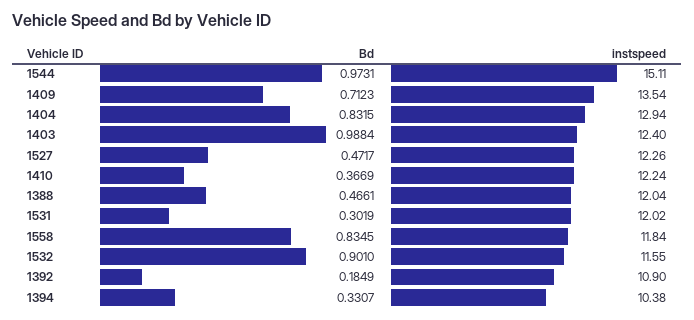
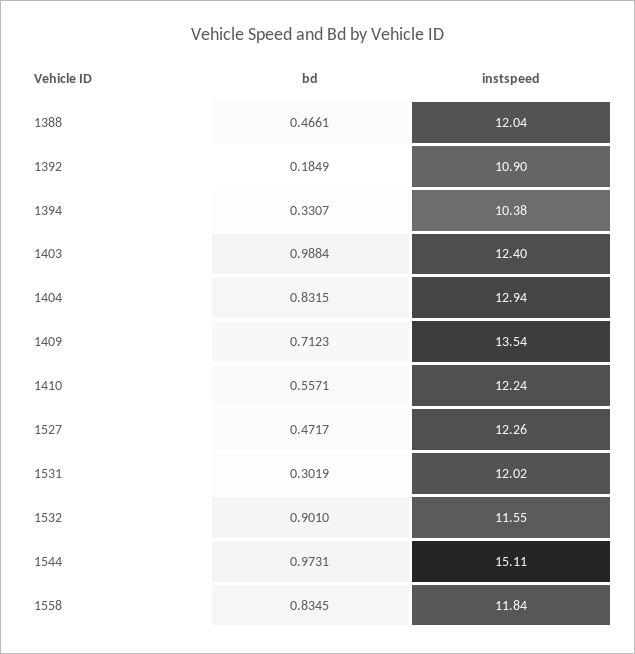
Bd, 1410: 0.3669 -> 0.5571

